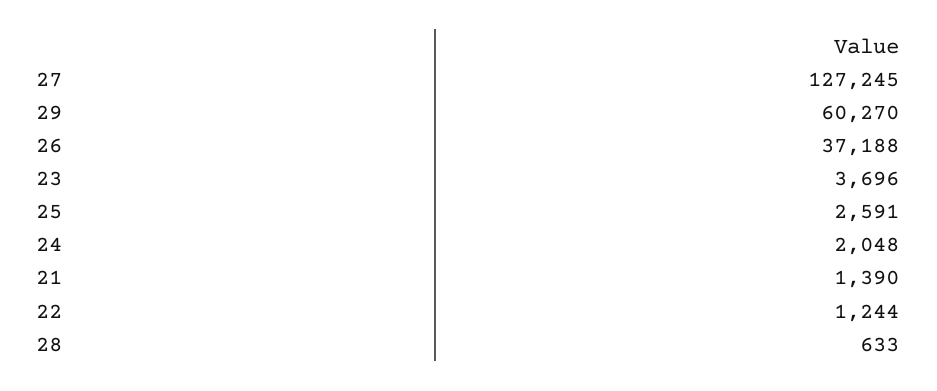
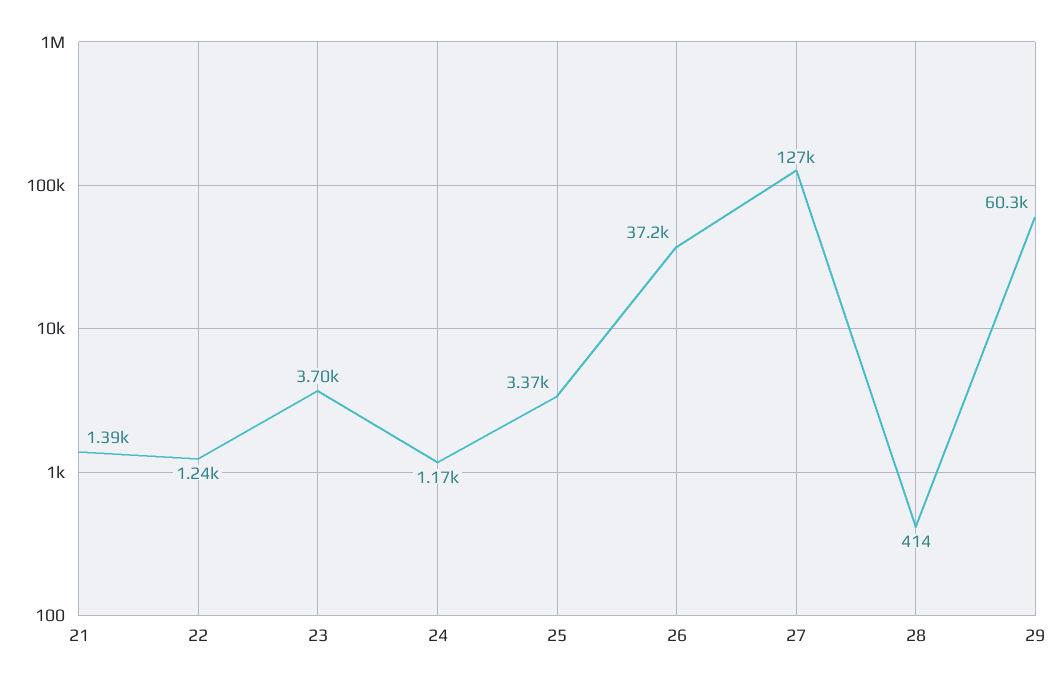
25: 2591 -> 3370
24: 2048 -> 1170
28: 633 -> 414

